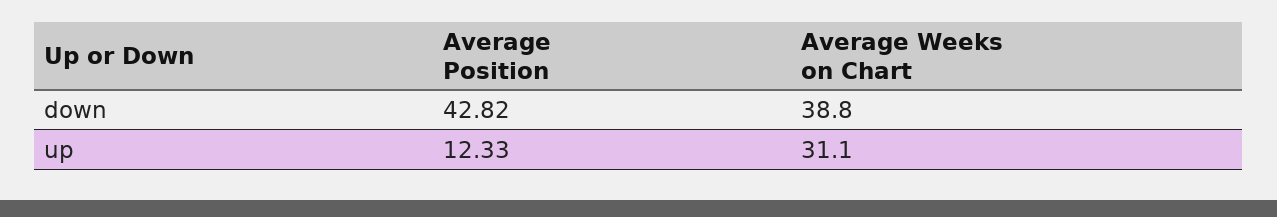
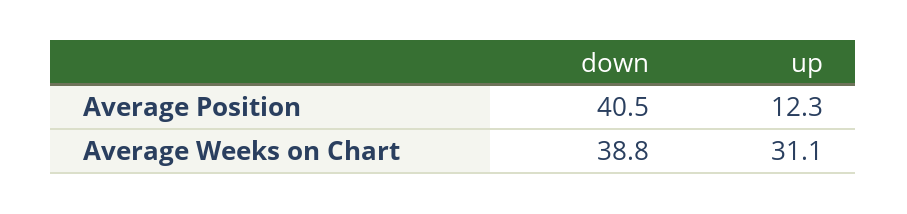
Average Position, down: 42.82 -> 40.5

